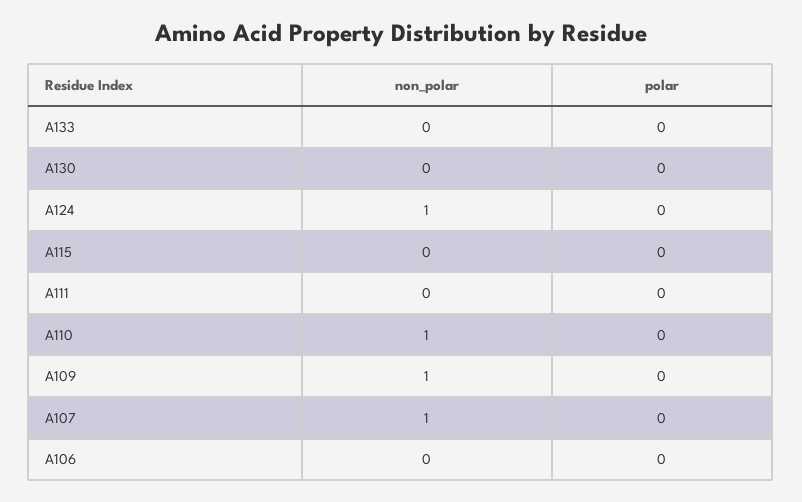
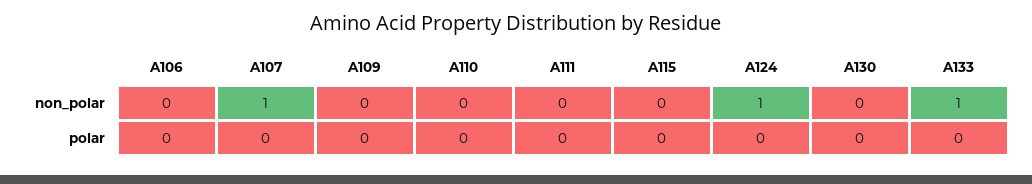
non_polar, A133: 0 -> 1
non_polar, A110: 1 -> 0
non_polar, A109: 1 -> 0

